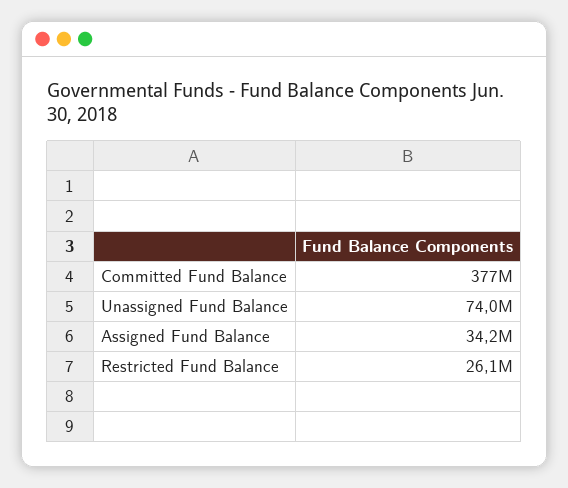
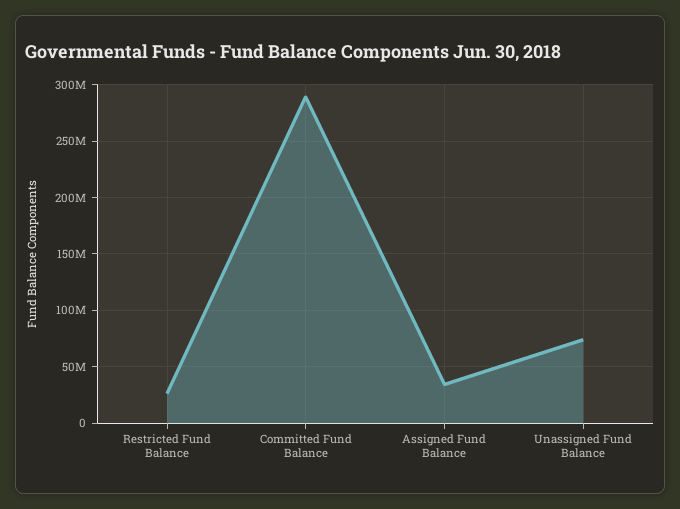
Committed Fund Balance: 377000000 -> 290000000

